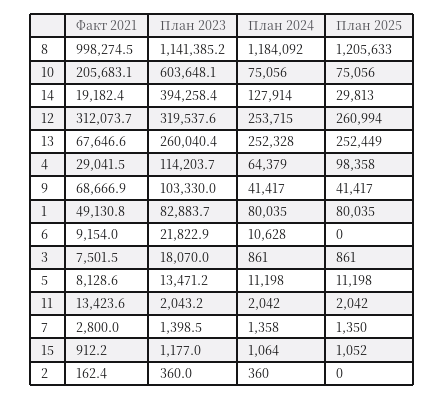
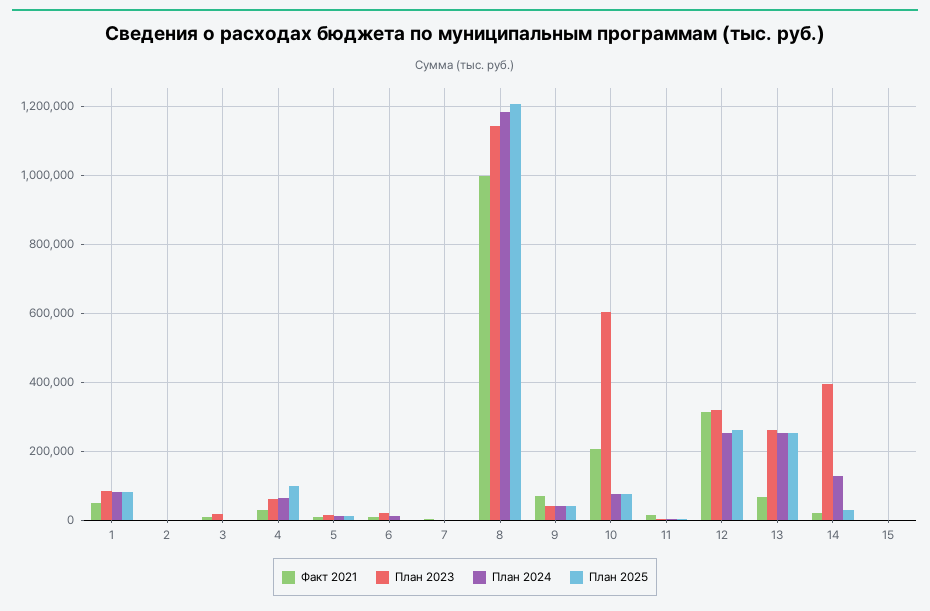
План 2023, 4: 114203.7 -> 60000
План 2023, 9: 103330 -> 40000

